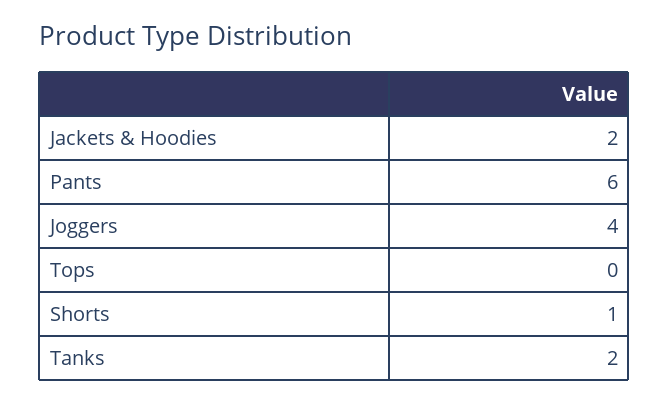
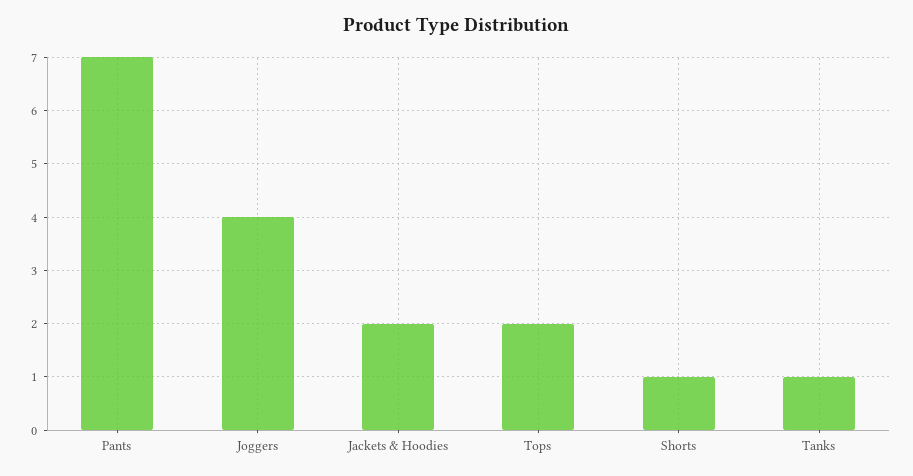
Pants: 6 -> 7
Tops: 0 -> 2
Tanks: 2 -> 1

